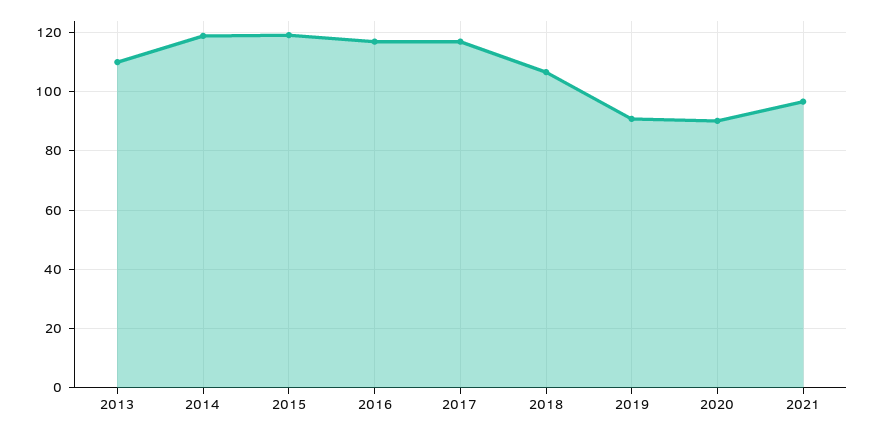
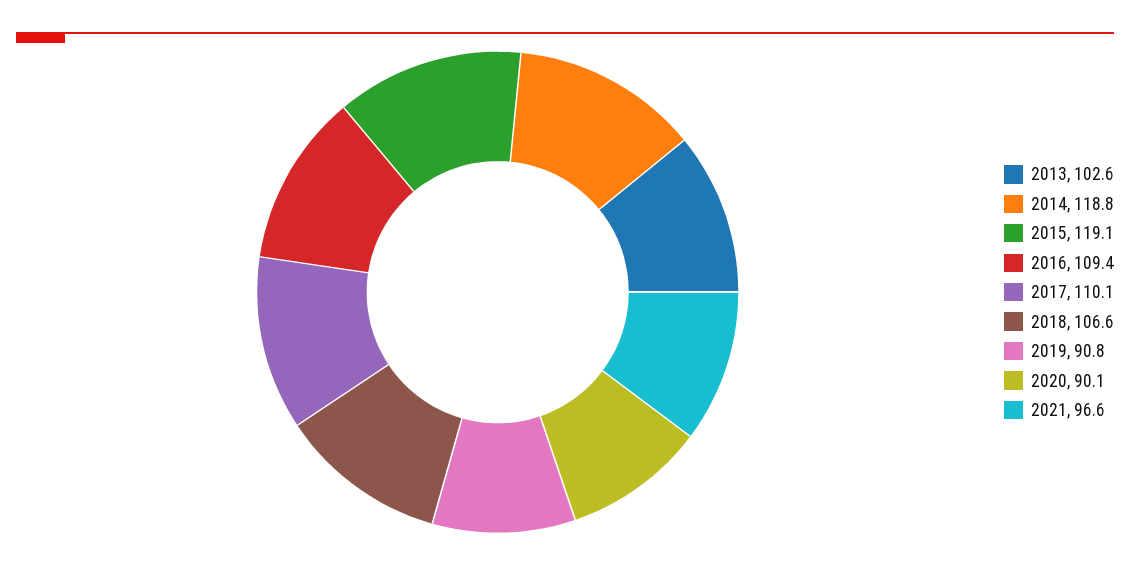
2013: 110 -> 102.6
2016: 117.5 -> 109.4
2017: 117.5 -> 110.1

